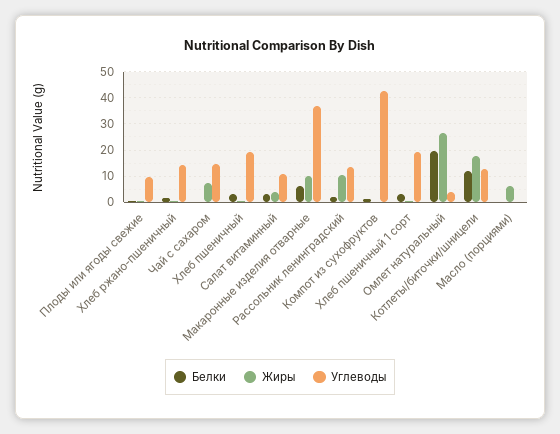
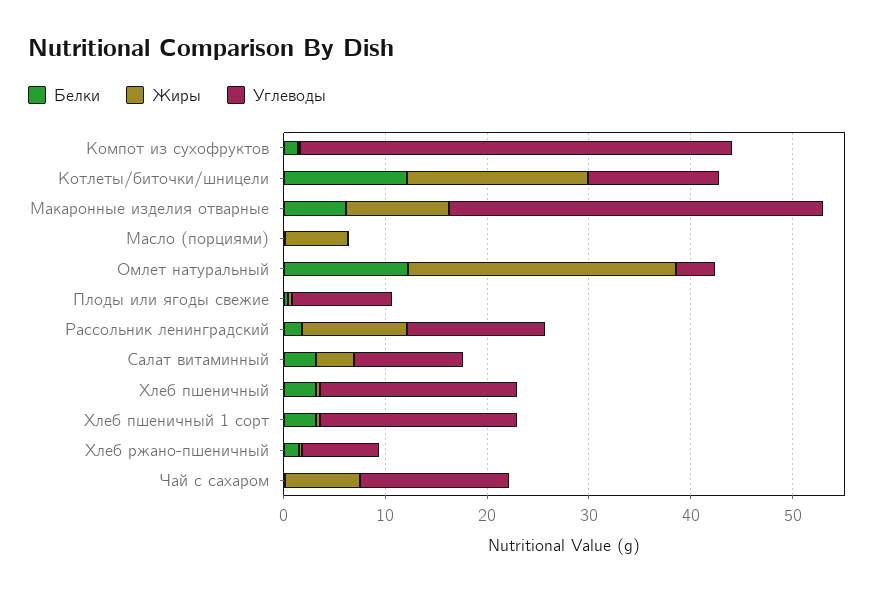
Углеводы, Хлеб ржано-пшеничный: 15 -> 8
Белки, Омлет натуральный: 20 -> 12

